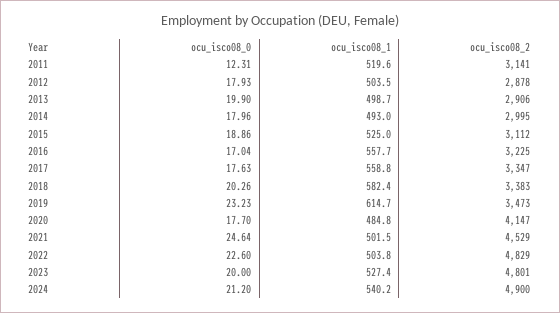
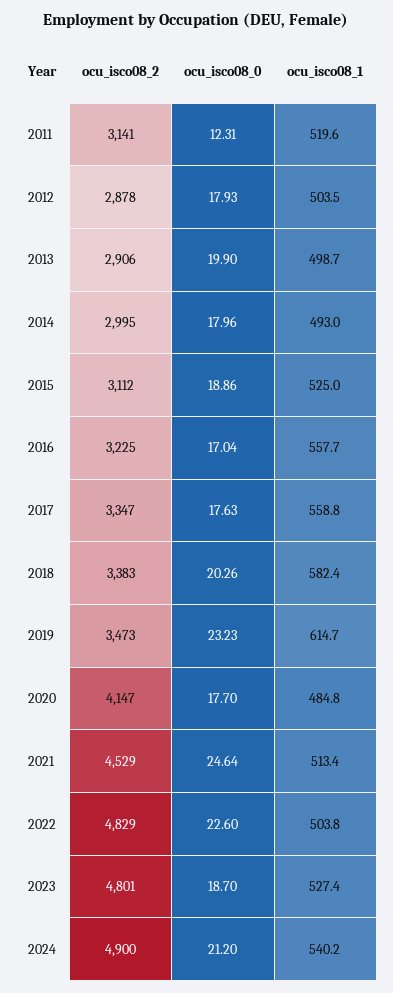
ocu_isco08_1, 2021: 501.5 -> 513.4
ocu_isco08_0, 2023: 20 -> 18.7

